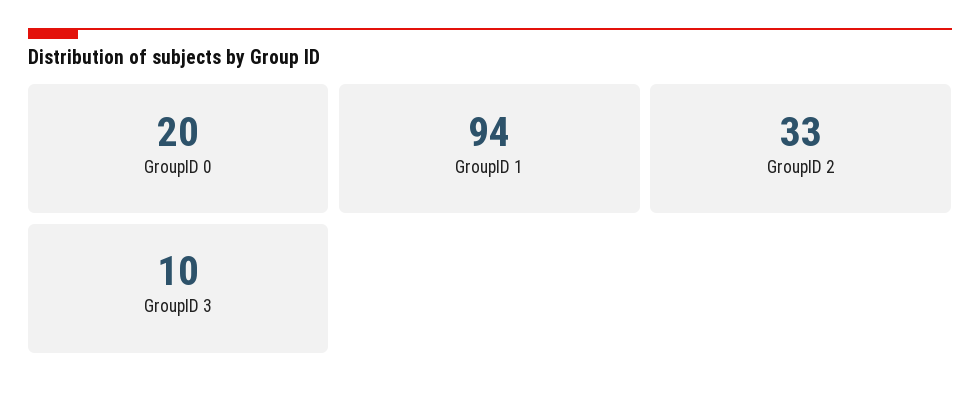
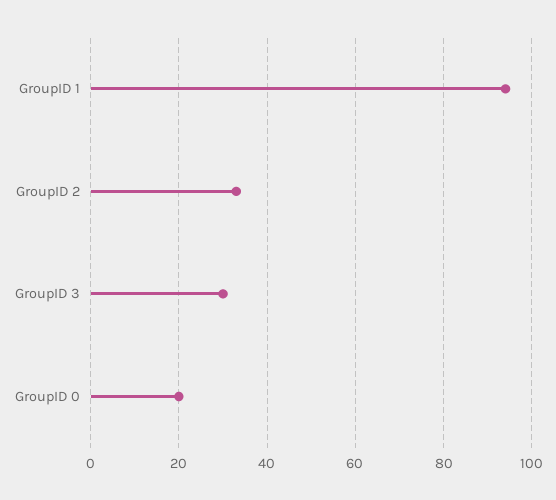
GroupID 3: 10 -> 30

